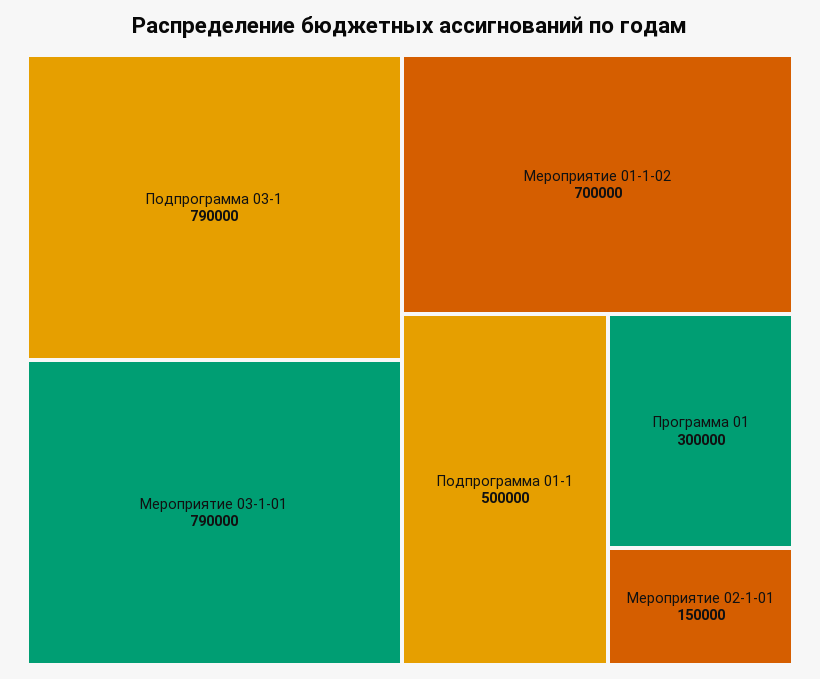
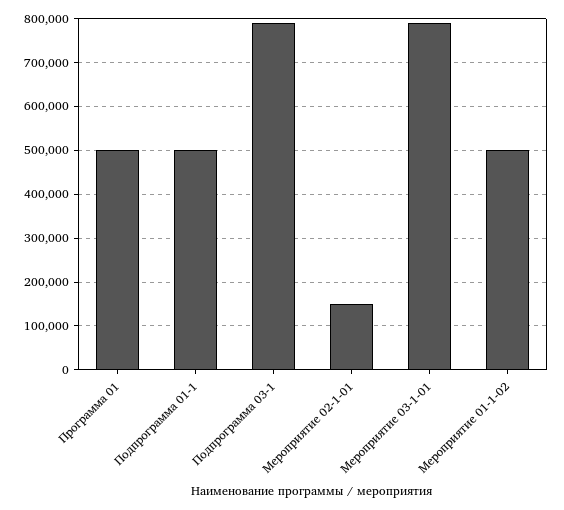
Мероприятие 01-1-02: 700000 -> 500000
Программа 01: 300000 -> 500000

